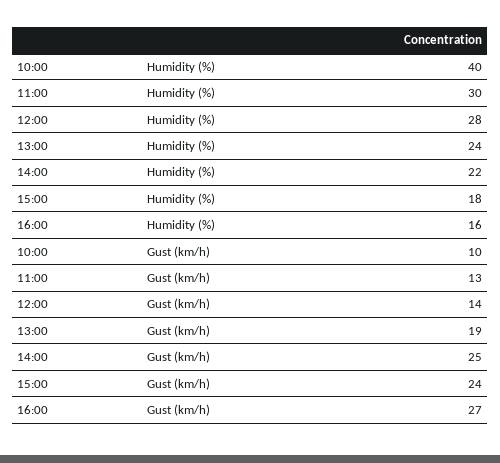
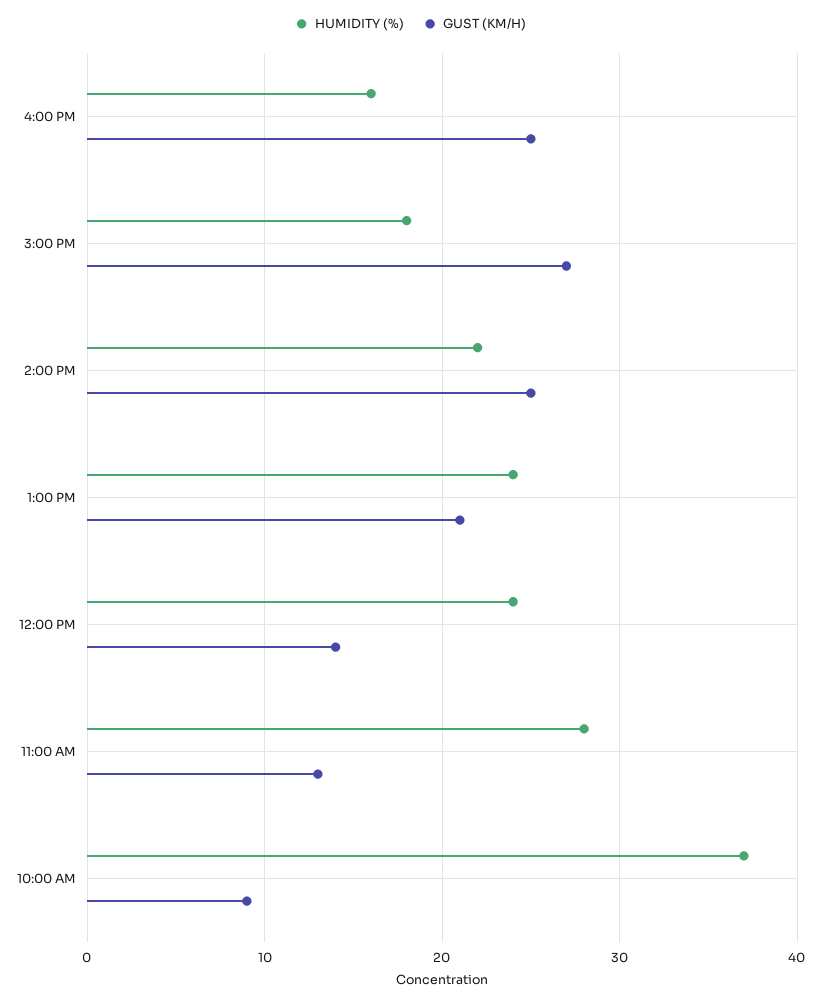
Humidity (%), 10:00: 40 -> 37
Humidity (%), 11:00: 30 -> 28
Humidity (%), 12:00: 28 -> 24
Gust (km/h), 10:00: 10 -> 9
Gust (km/h), 13:00: 19 -> 21
Gust (km/h), 15:00: 24 -> 27
Gust (km/h), 16:00: 27 -> 25

